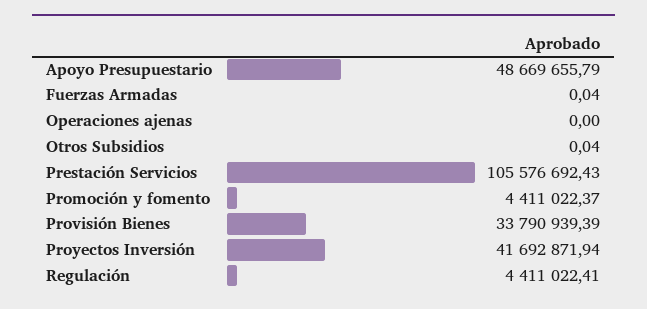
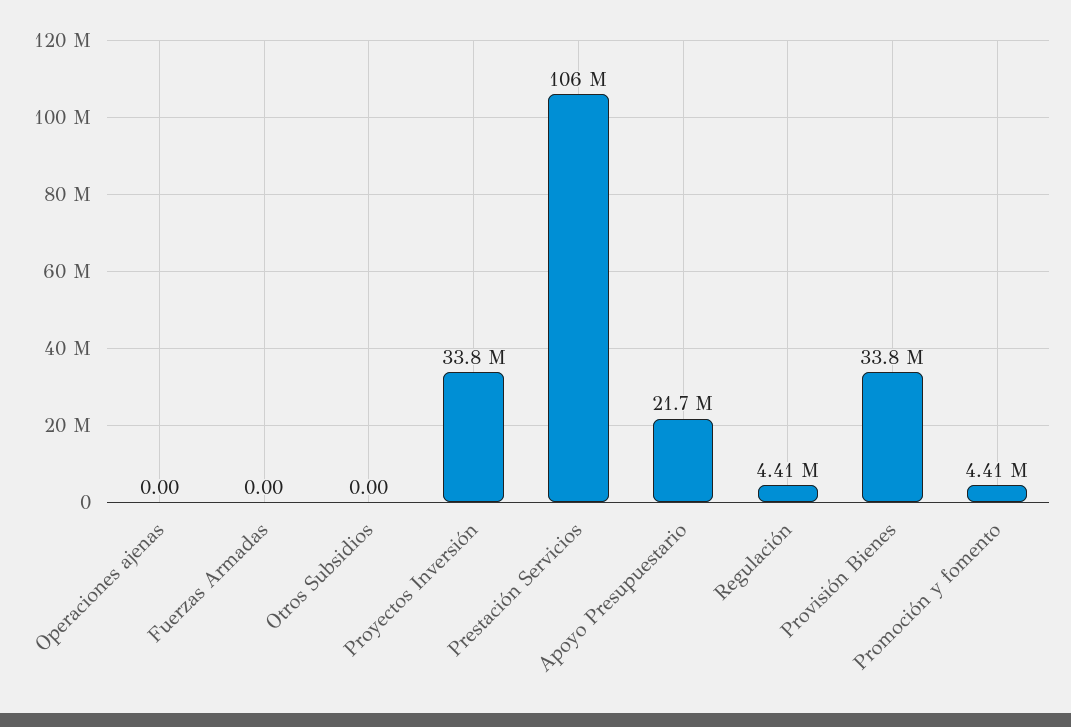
Apoyo Presupuestario: 48669655.79 -> 21700000
Fuerzas Armadas: 0.04 -> 0
Otros Subsidios: 0.04 -> 0
Proyectos Inversión: 41692871.94 -> 33800000

